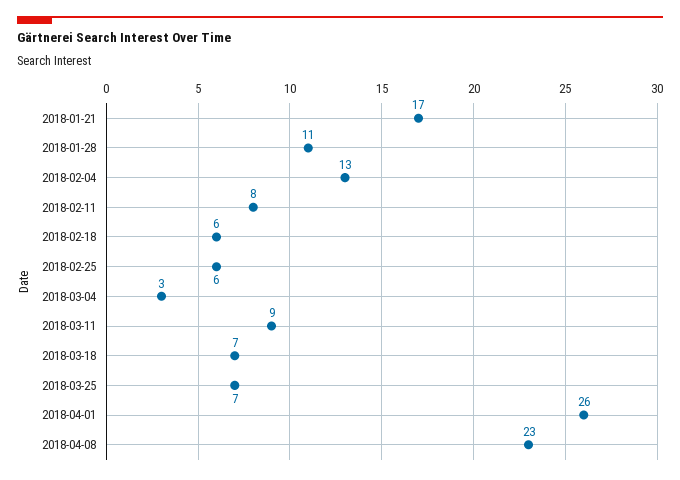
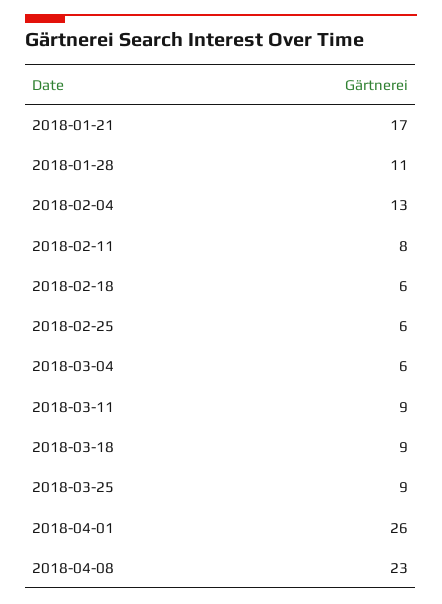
2018-03-04: 3 -> 6
2018-03-18: 7 -> 9
2018-03-25: 7 -> 9

